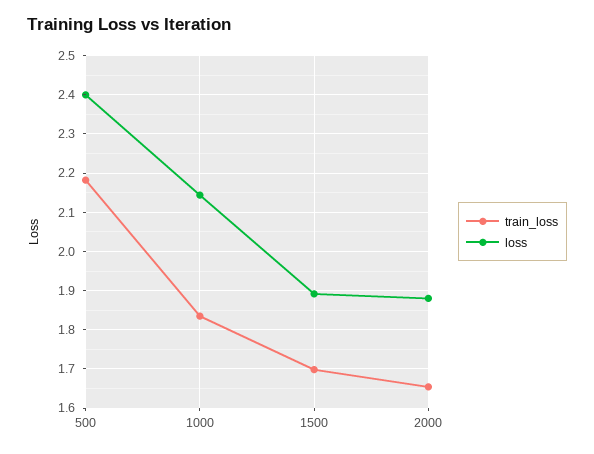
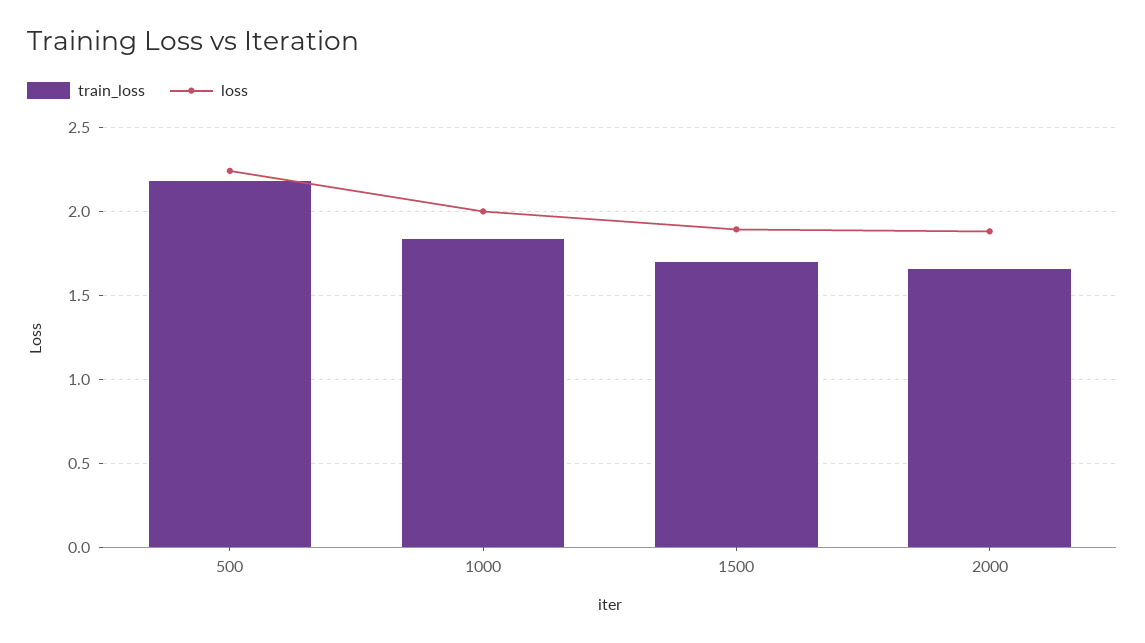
loss, 500: 2.4 -> 2.25
loss, 1000: 2.14 -> 2

